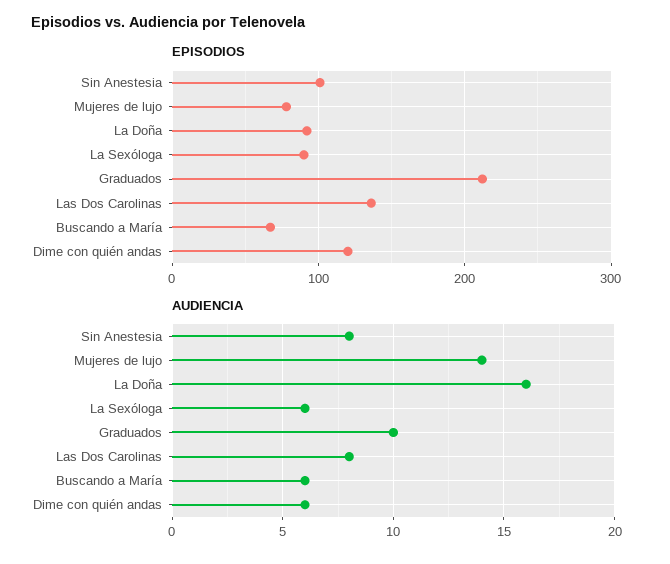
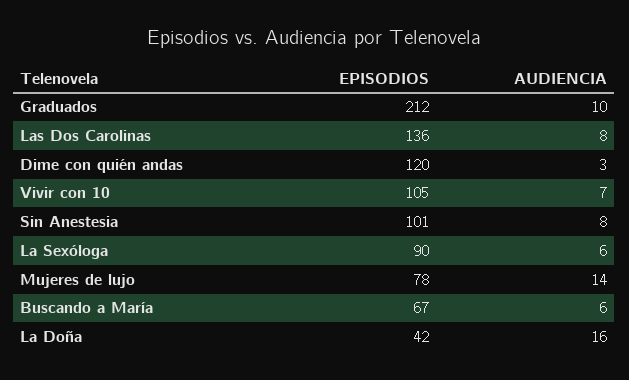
EPISODIOS, La Doña: 90 -> 42
AUDIENCIA, Dime con quién andas: 6 -> 3
EPISODIOS, Vivir con 10: none -> 105
AUDIENCIA, Vivir con 10: none -> 7

